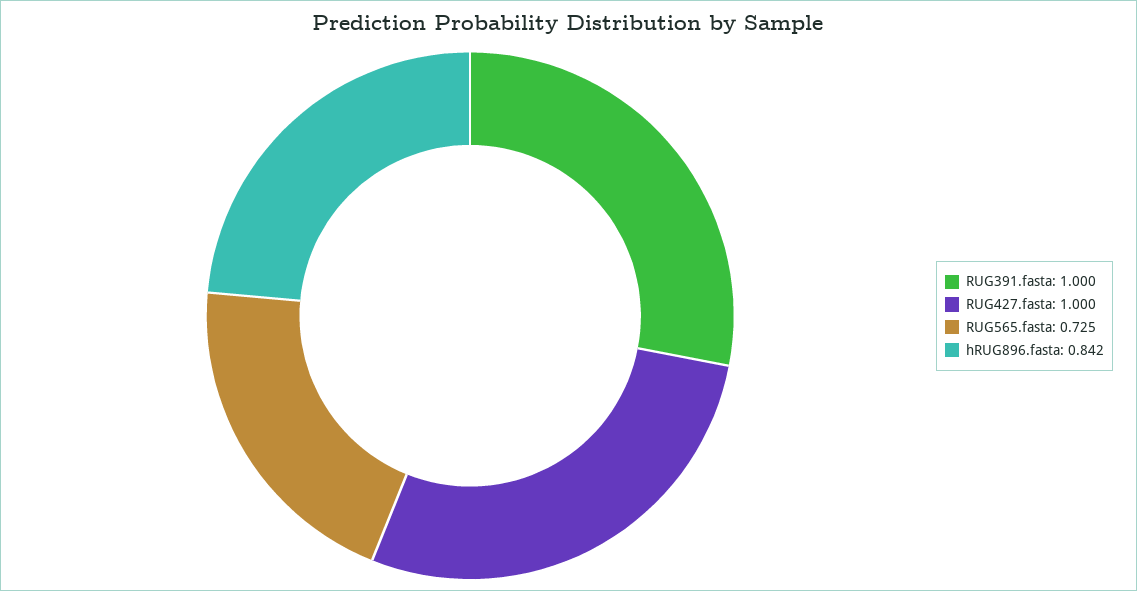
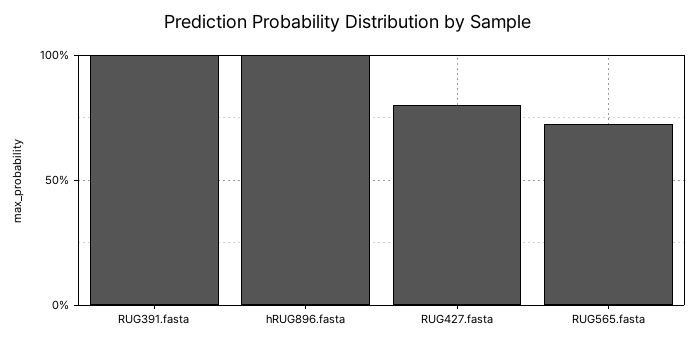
RUG427.fasta: 1 -> 0.8
hRUG896.fasta: 0.842 -> 1

